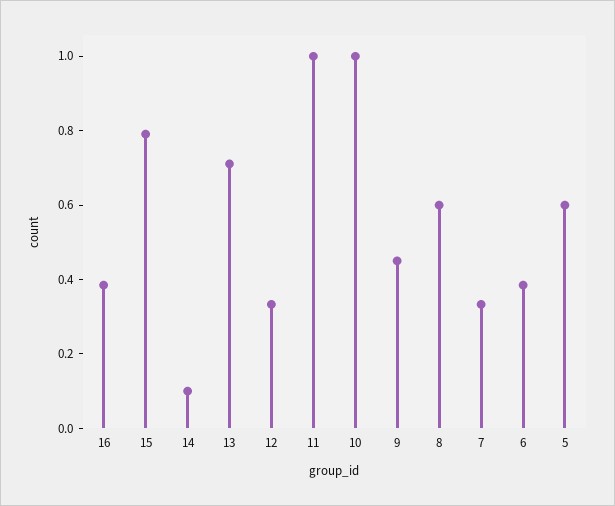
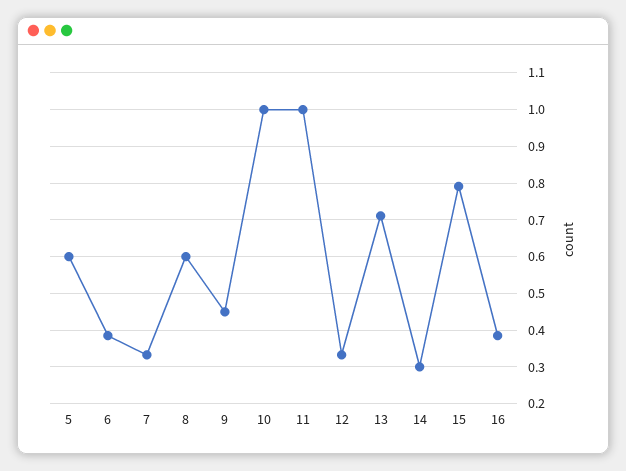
14: 0.1 -> 0.3

